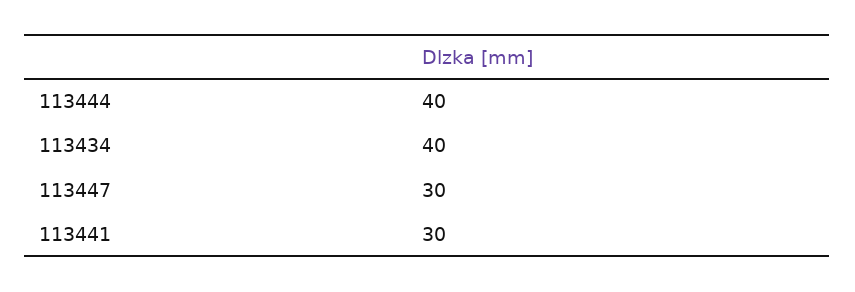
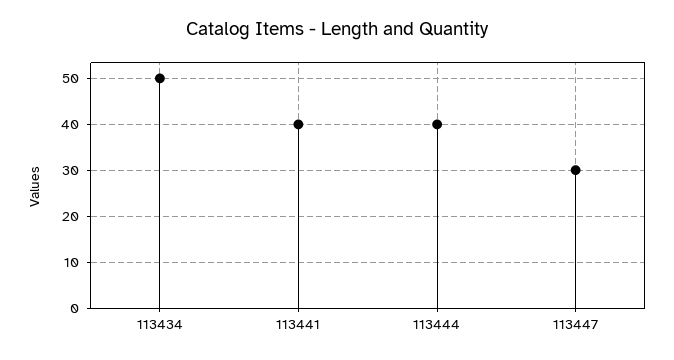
113434: 40 -> 50
113441: 30 -> 40

